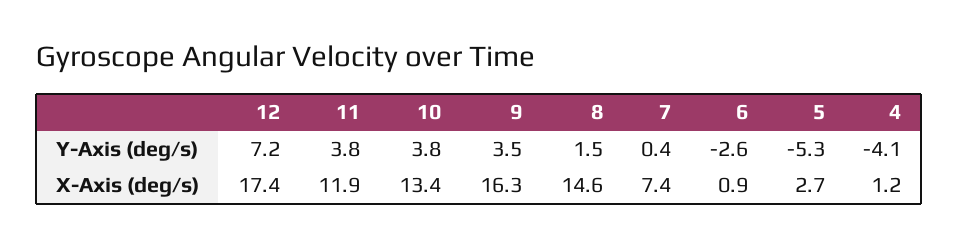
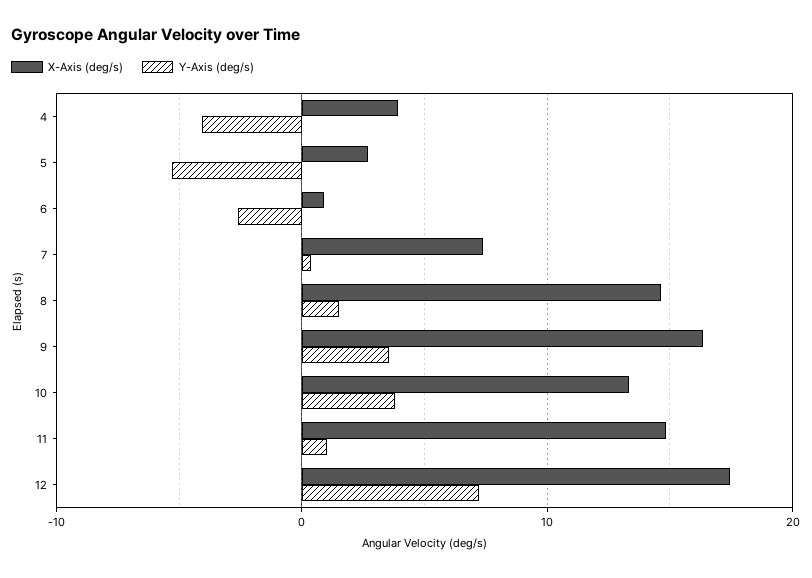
Y-Axis (deg/s), 11: 3.8 -> 1
X-Axis (deg/s), 11: 11.9 -> 15
X-Axis (deg/s), 4: 1.2 -> 4

